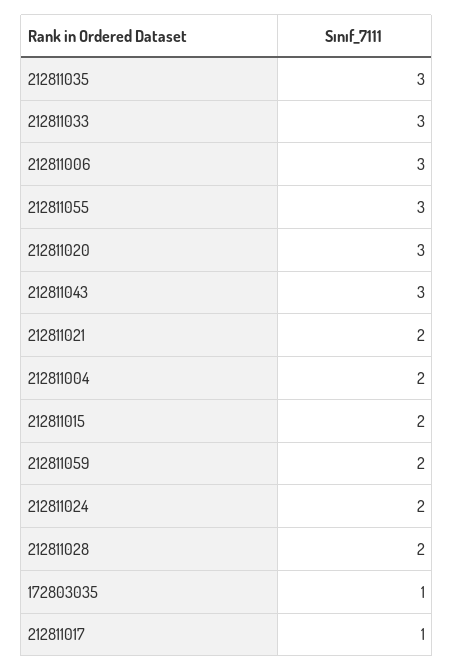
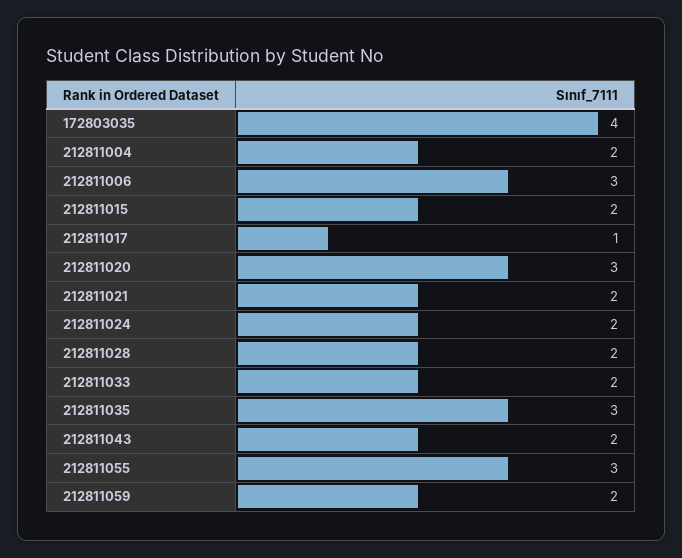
212811033: 3 -> 2
212811043: 3 -> 2
172803035: 1 -> 4

